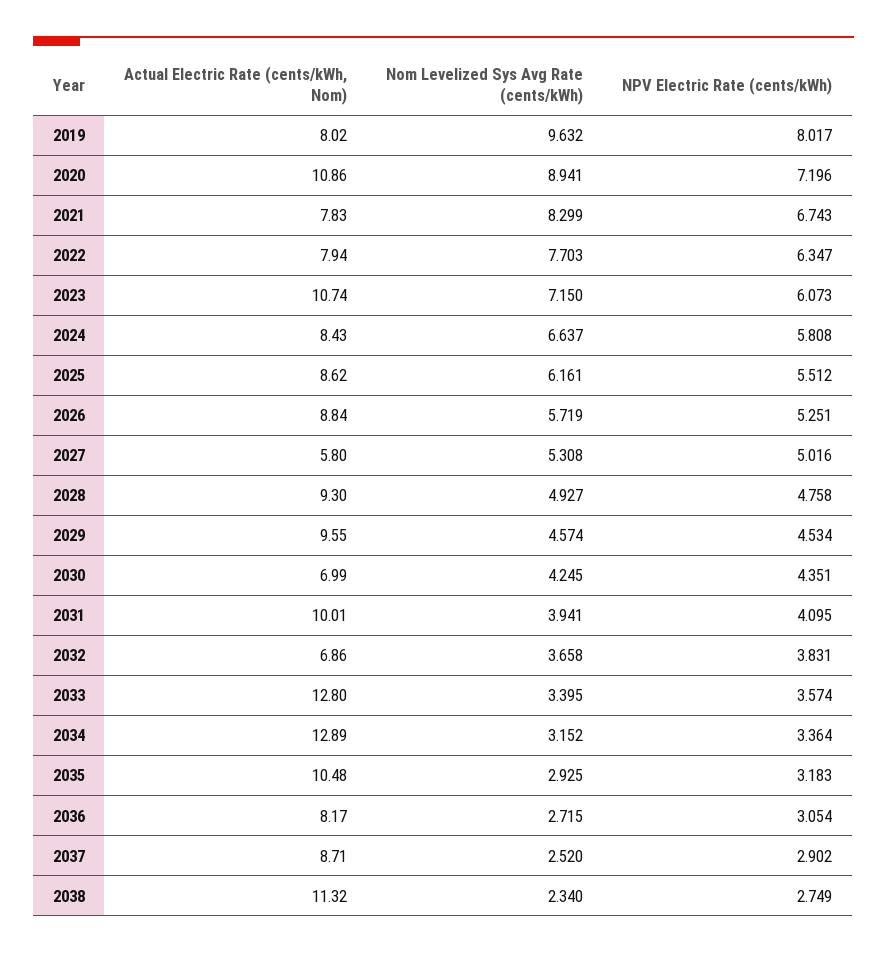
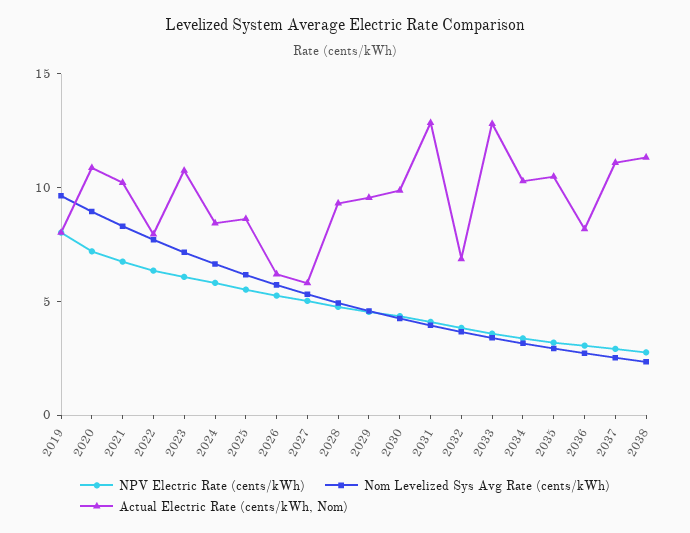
Actual Electric Rate (cents/kWh, Nom), 2021: 7.83 -> 10
Actual Electric Rate (cents/kWh, Nom), 2026: 8.84 -> 6
Actual Electric Rate (cents/kWh, Nom), 2030: 6.99 -> 10
Actual Electric Rate (cents/kWh, Nom), 2031: 10.01 -> 13
Actual Electric Rate (cents/kWh, Nom), 2034: 12.89 -> 10
Actual Electric Rate (cents/kWh, Nom), 2037: 8.71 -> 11

